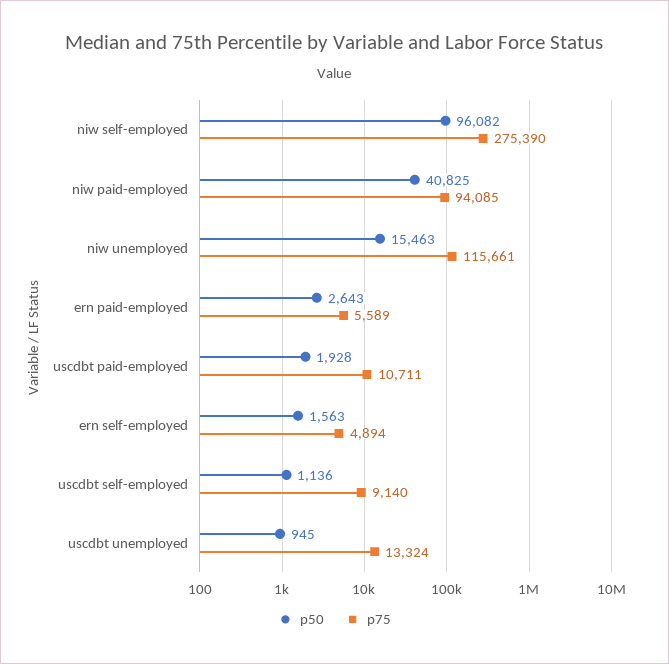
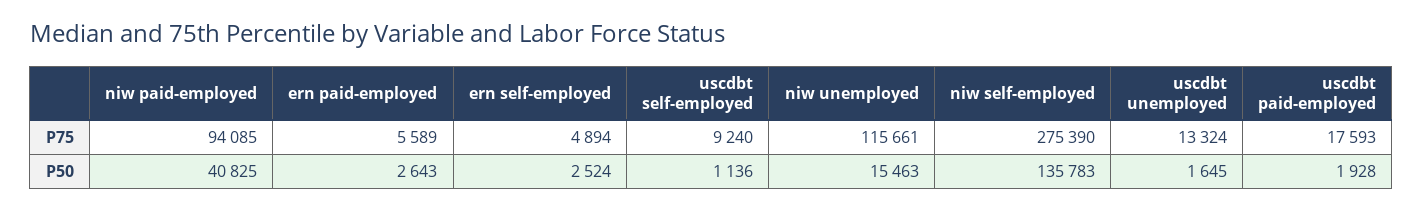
p50, niw self-employed: 96082 -> 135783
p75, uscdbt paid-employed: 10711 -> 17593
p50, ern self-employed: 1563 -> 2524
p75, uscdbt self-employed: 9140 -> 9240
p50, uscdbt unemployed: 945 -> 1645

